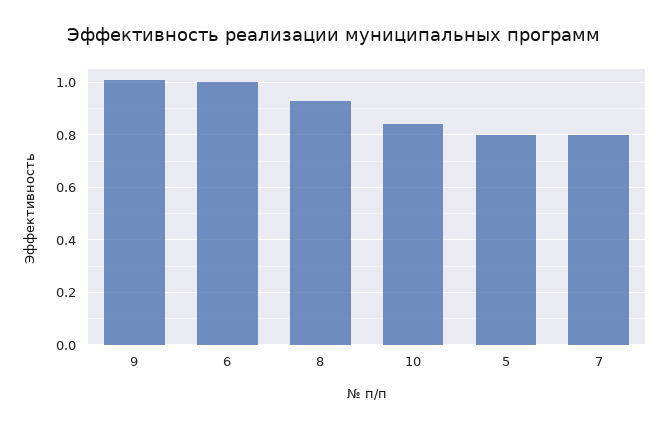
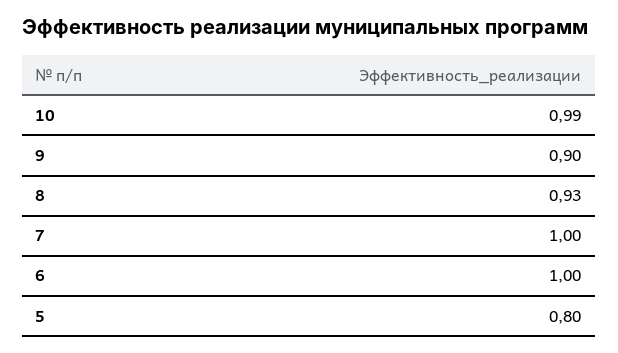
9: 1 -> 0.9
10: 0.85 -> 0.99
7: 0.8 -> 1

